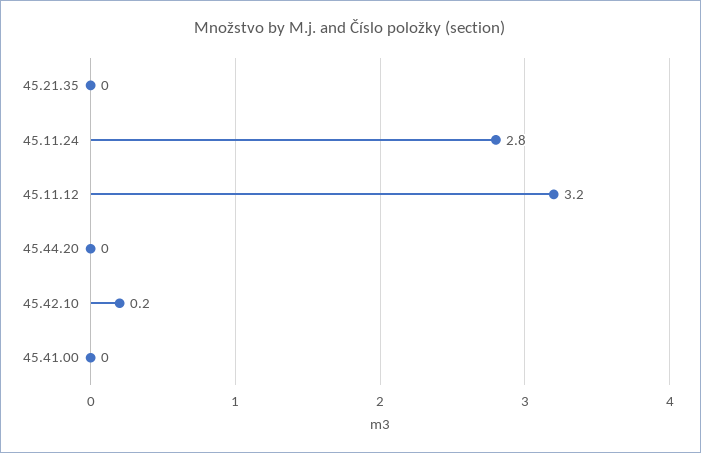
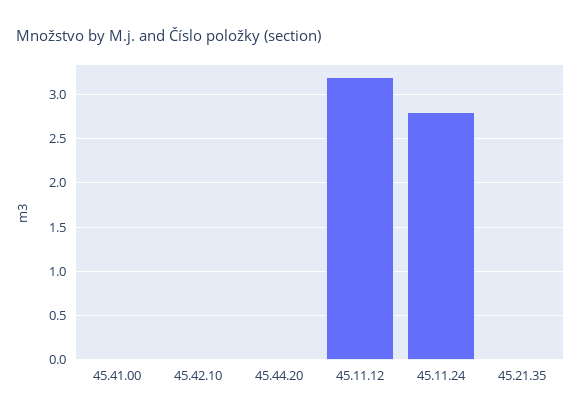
45.42.10: 0.2 -> 0

